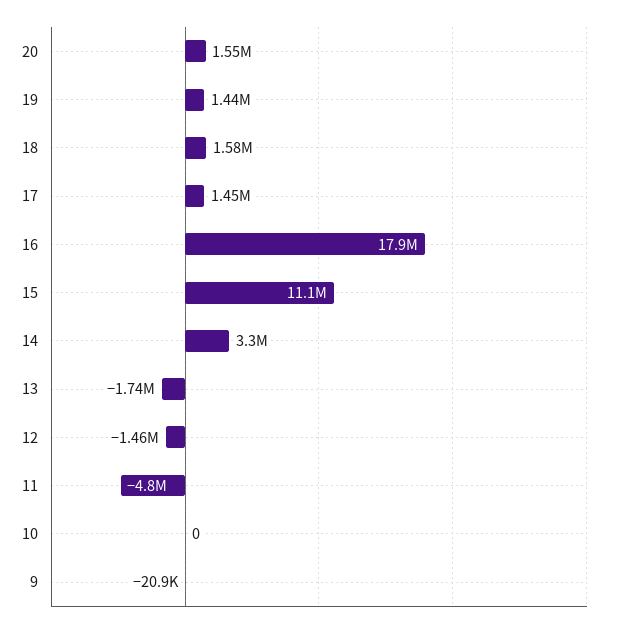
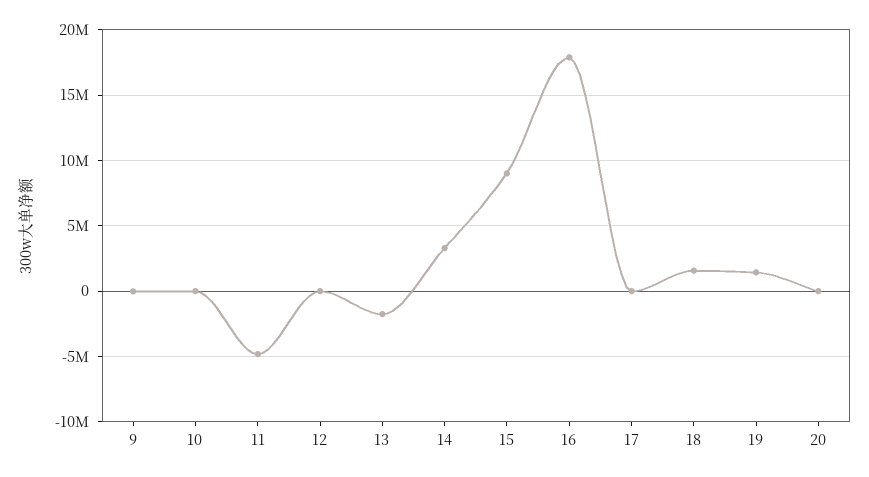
20: 1550000 -> 0
17: 1450000 -> 0
15: 11100000 -> 9000000
12: -1460000 -> 0

